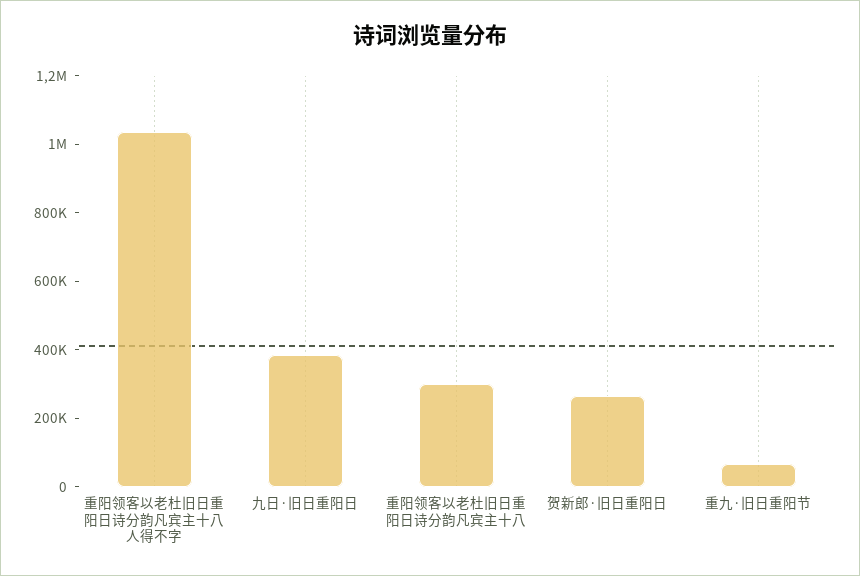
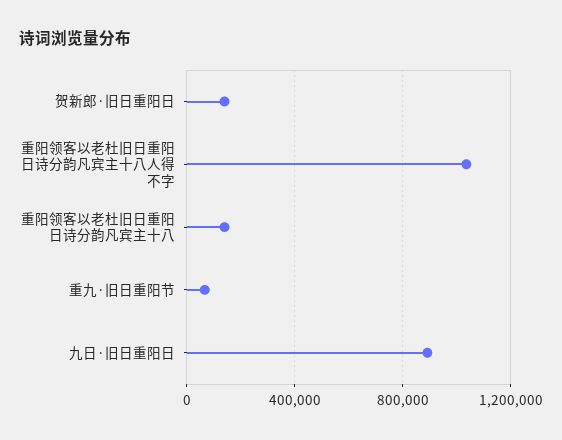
九日·旧日重阳日: 400000 -> 900000
重阳领客以老杜旧日重阳日诗分韵凡宾主十八: 300000 -> 150000
贺新郎·旧日重阳日: 250000 -> 150000

